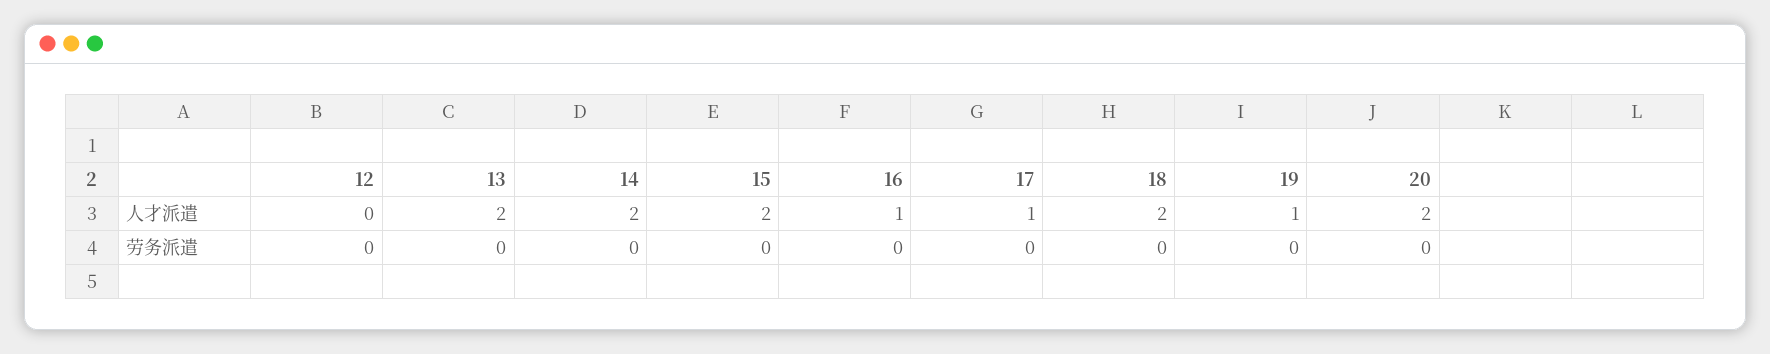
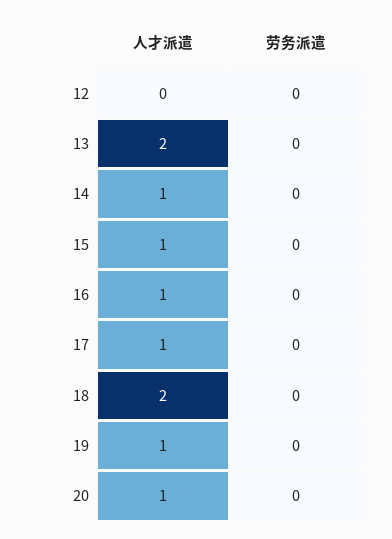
14, 人才派遣: 2 -> 1
15, 人才派遣: 2 -> 1
20, 人才派遣: 2 -> 1

